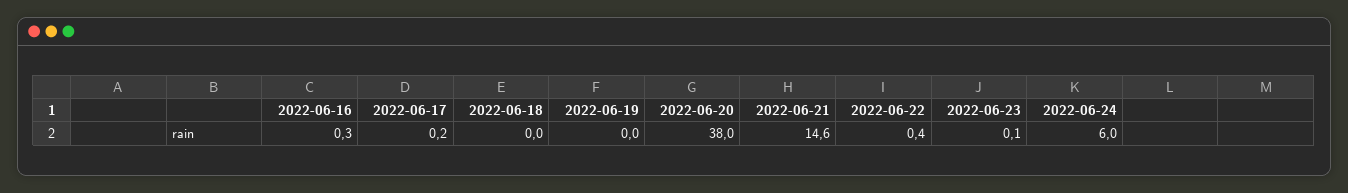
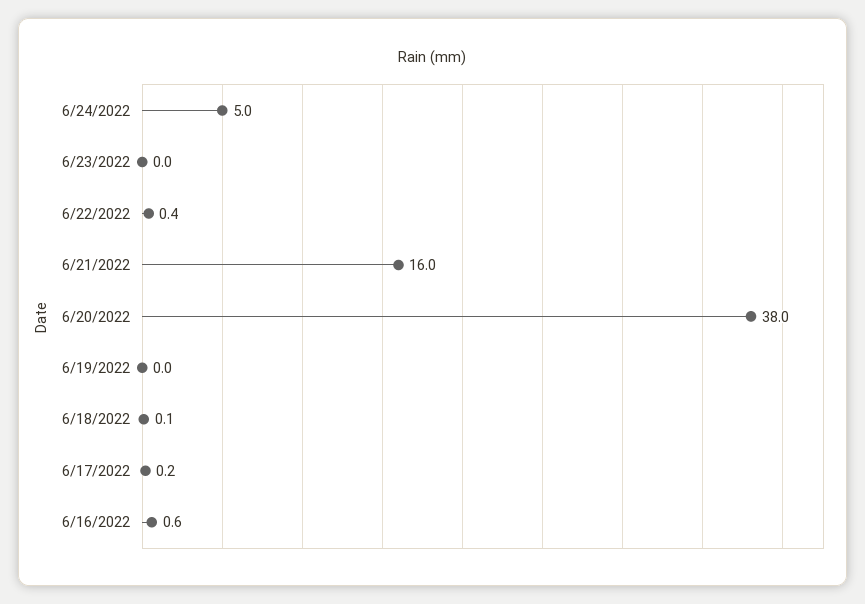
2022-06-16: 0.3 -> 0.6
2022-06-18: 0 -> 0.1
2022-06-21: 14.6 -> 16
2022-06-23: 0.1 -> 0
2022-06-24: 6 -> 5

